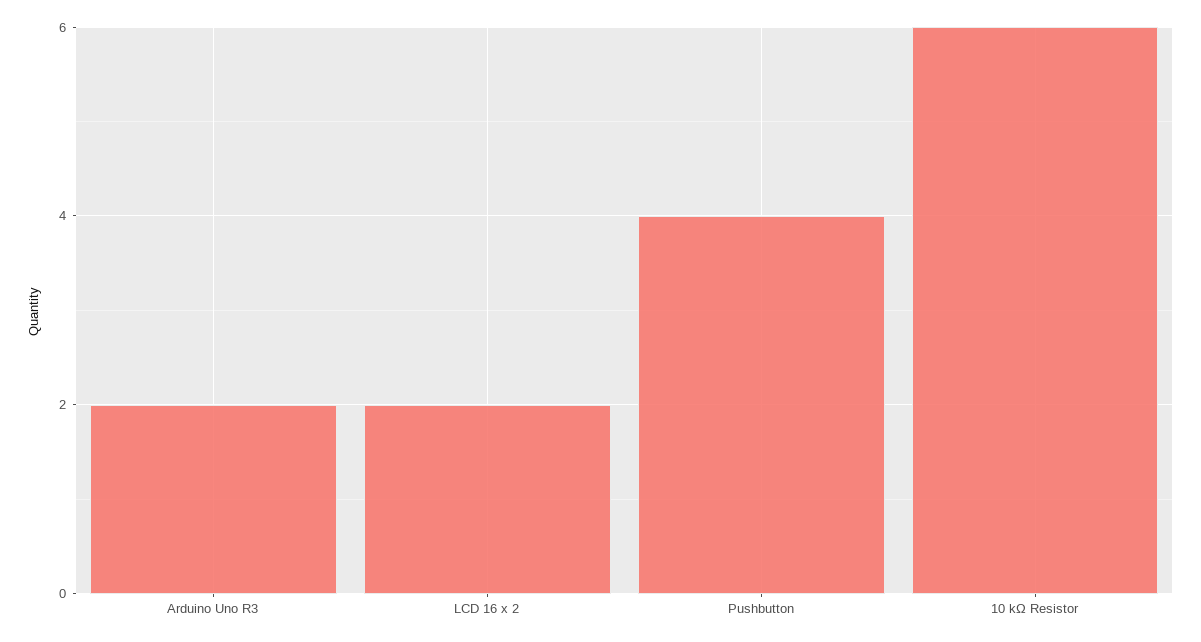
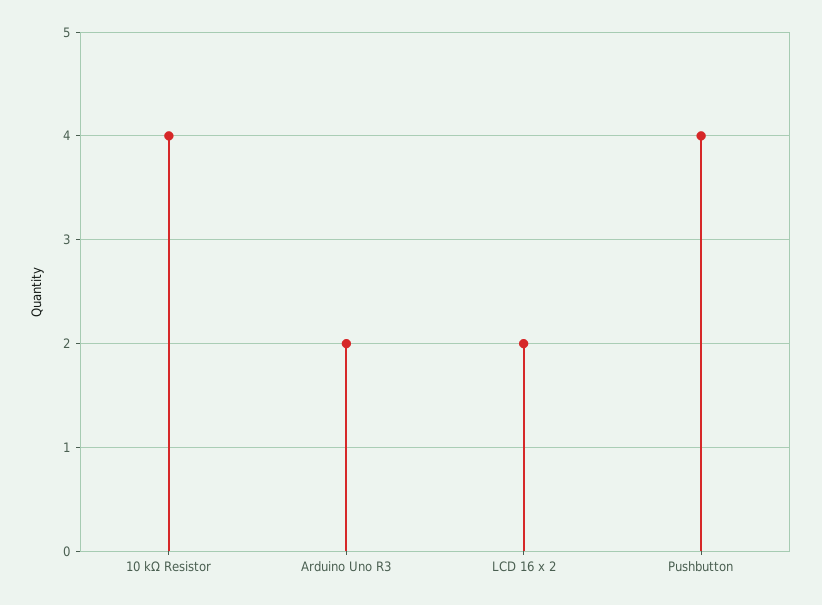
10 kΩ Resistor: 6 -> 4

